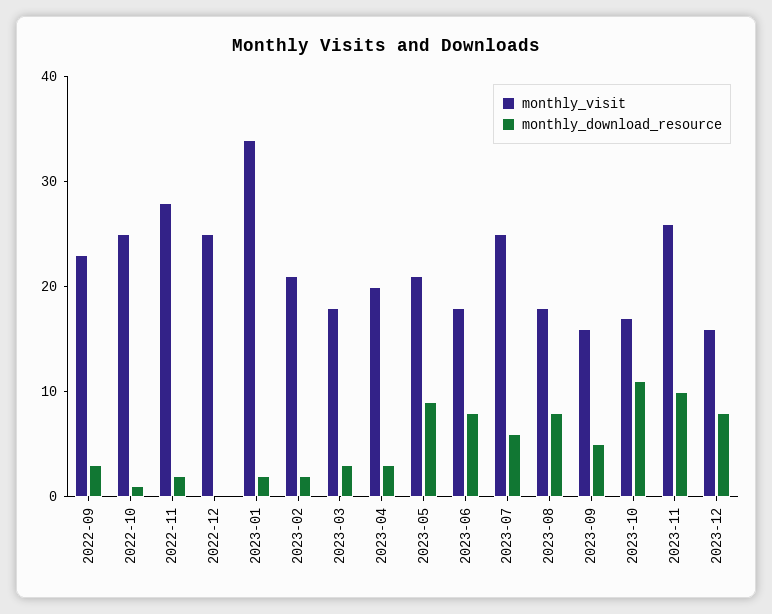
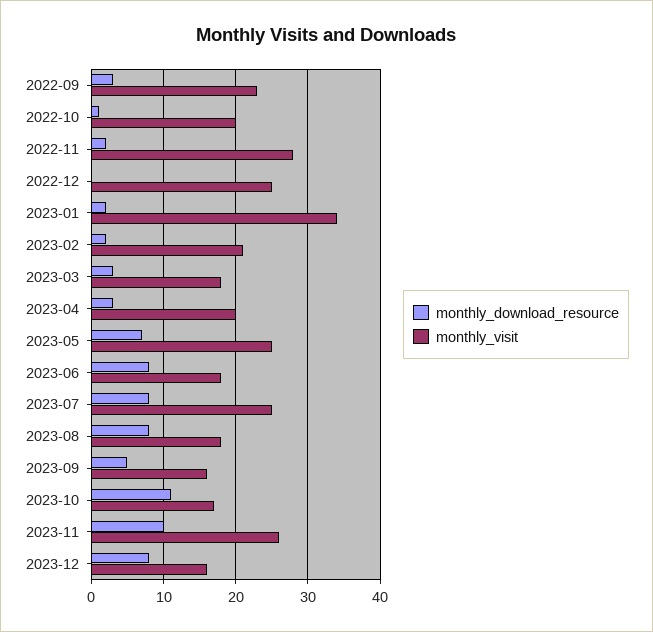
monthly_visit, 2022-10: 25 -> 20
monthly_visit, 2023-05: 21 -> 25
monthly_download_resource, 2023-05: 9 -> 7
monthly_download_resource, 2023-07: 6 -> 8

